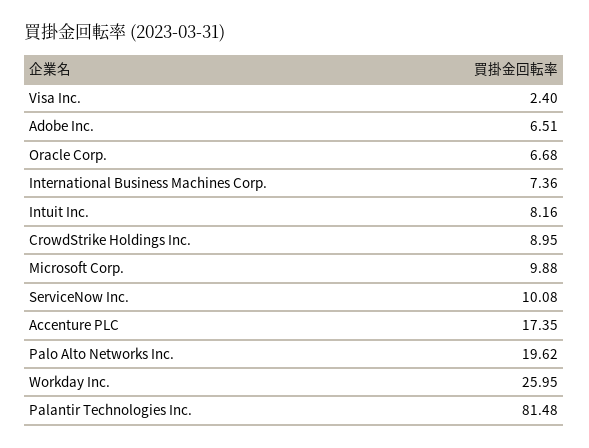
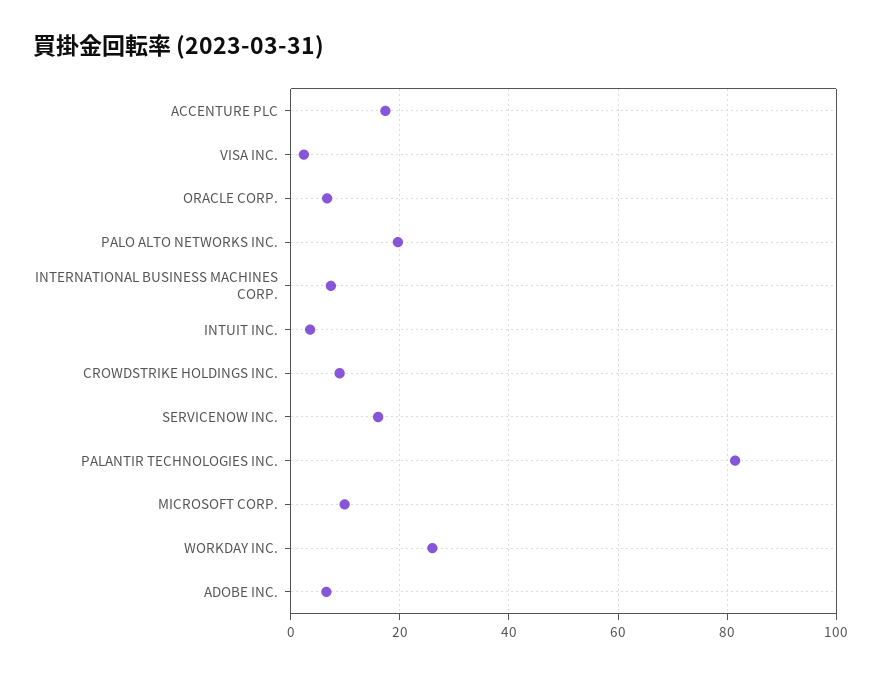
Intuit Inc.: 8.16 -> 4
ServiceNow Inc.: 10.08 -> 16

